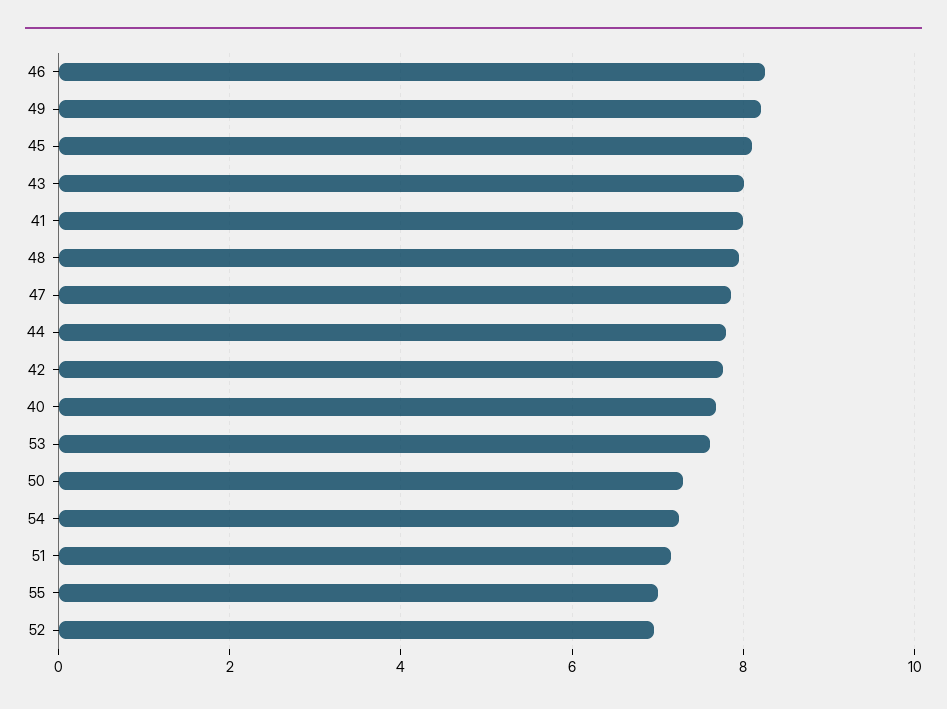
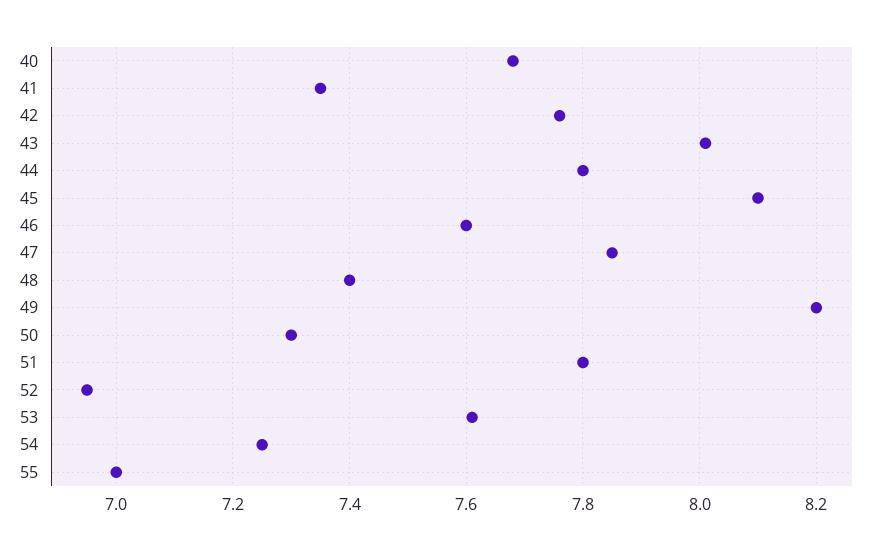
46: 8.2 -> 7.6
41: 8 -> 7.35
48: 8 -> 7.4
51: 7.2 -> 7.8

